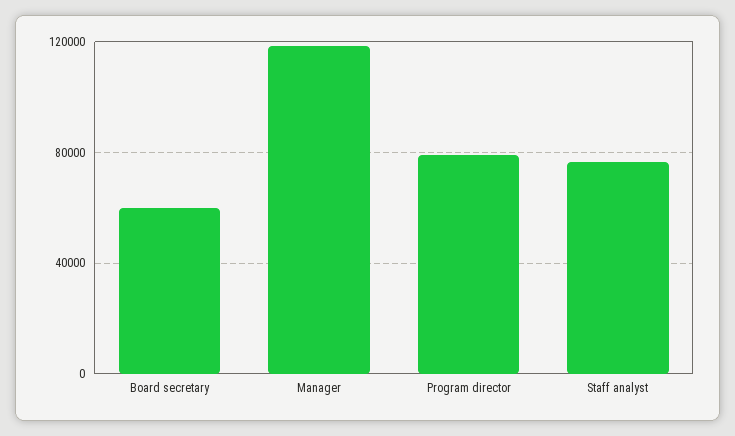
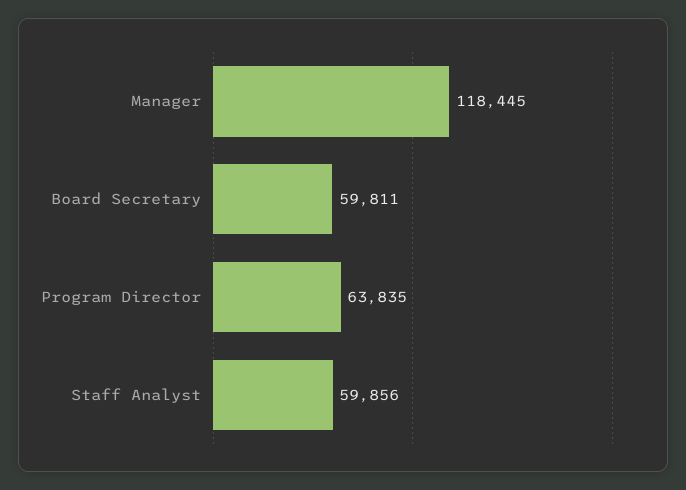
Program director: 80000 -> 63835
Staff analyst: 75000 -> 59856

